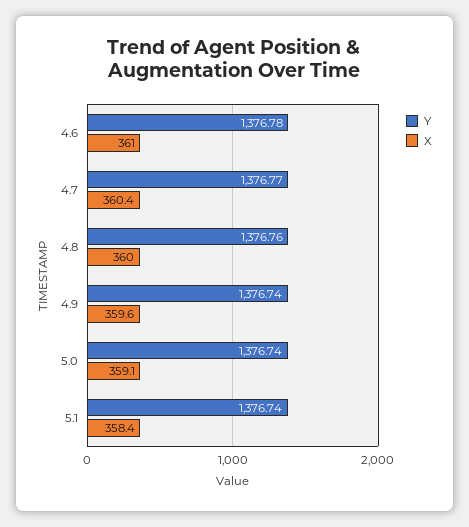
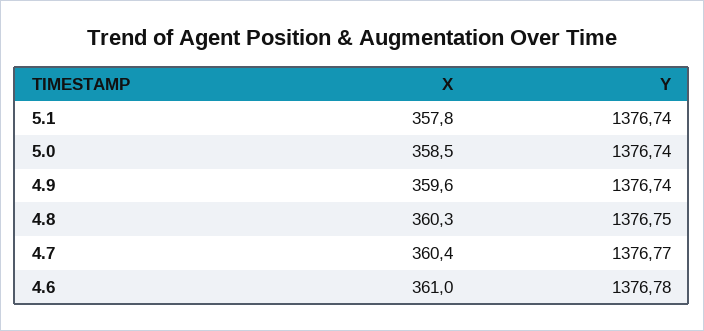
Y, 4.8: 1376.76 -> 1376.75
X, 4.8: 360 -> 360.3
X, 5.0: 359.1 -> 358.5
X, 5.1: 358.4 -> 357.8

